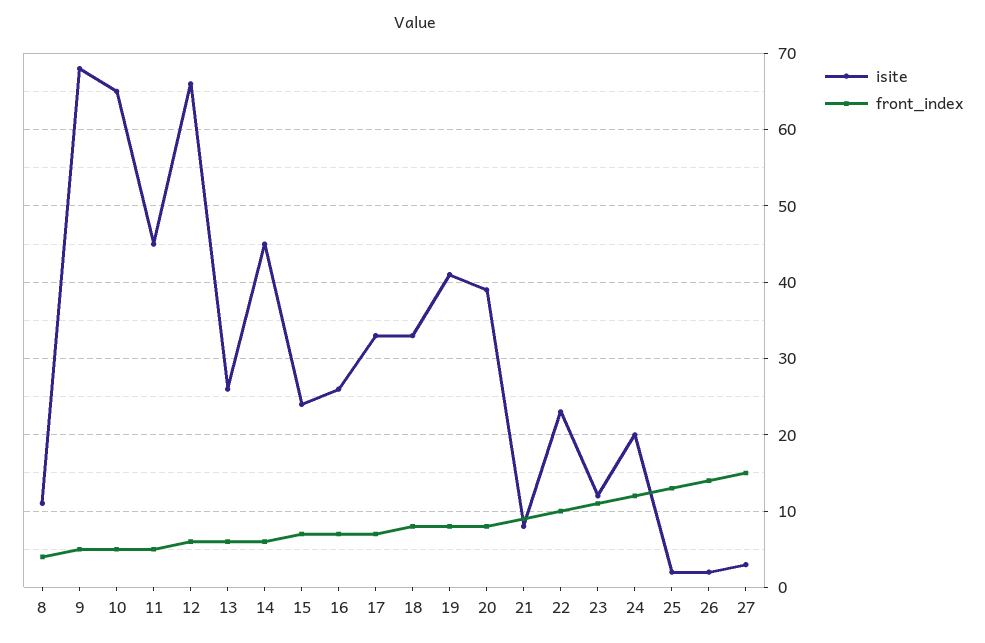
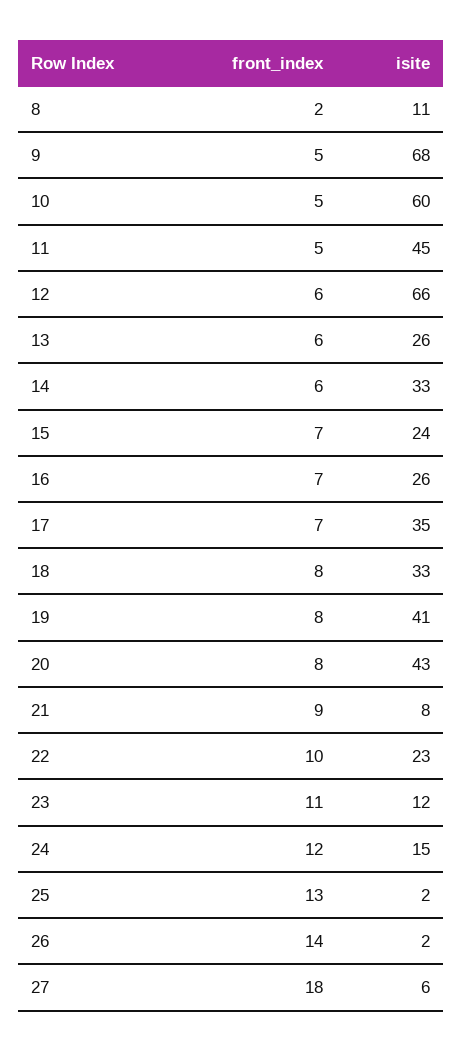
front_index, 8: 4 -> 2
isite, 10: 65 -> 60
isite, 14: 45 -> 33
isite, 17: 33 -> 35
isite, 20: 39 -> 43
isite, 24: 20 -> 15
isite, 27: 3 -> 6
front_index, 27: 15 -> 18

